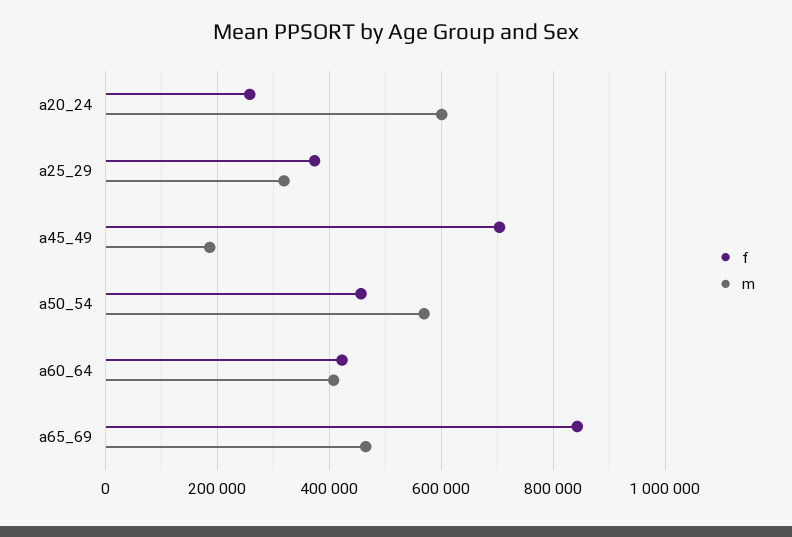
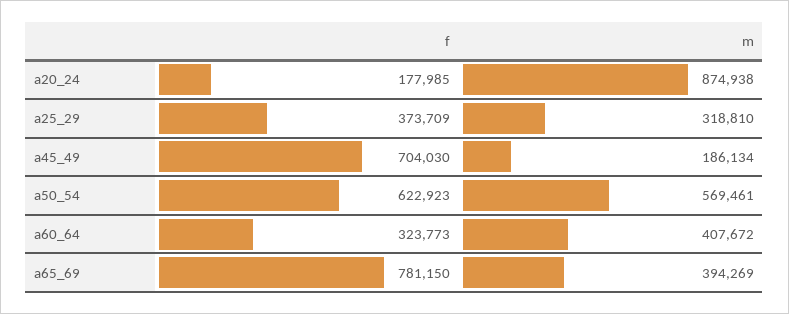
f, a20_24: 260000 -> 177985
m, a20_24: 600000 -> 874938
f, a50_54: 460000 -> 622923
f, a60_64: 420000 -> 323773
f, a65_69: 840000 -> 781150
m, a65_69: 460000 -> 394269

